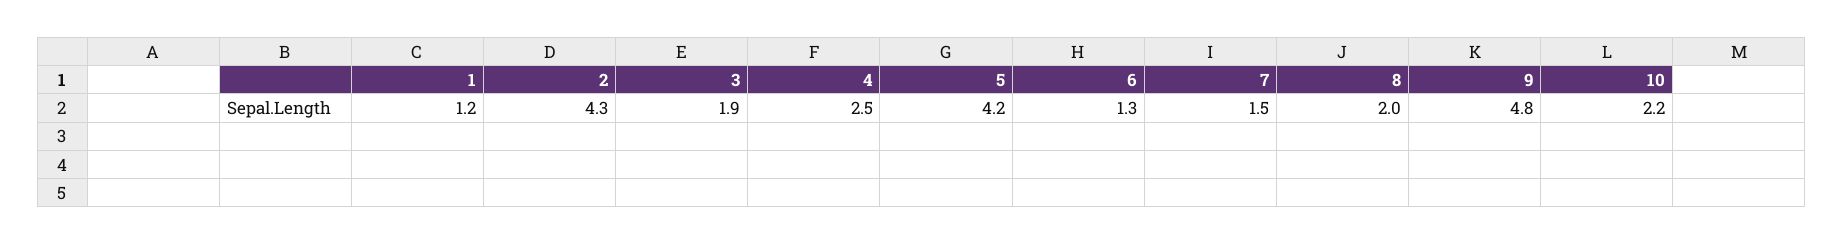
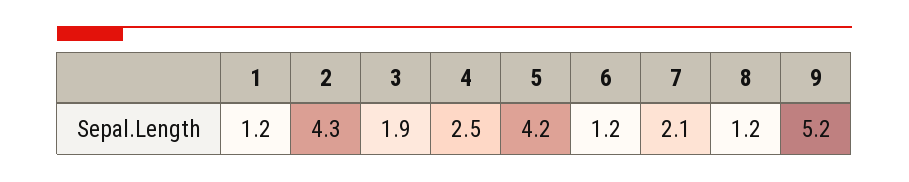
6: 1.3 -> 1.2
7: 1.5 -> 2.1
8: 2 -> 1.2
9: 4.8 -> 5.2
10: 2.2 -> none

